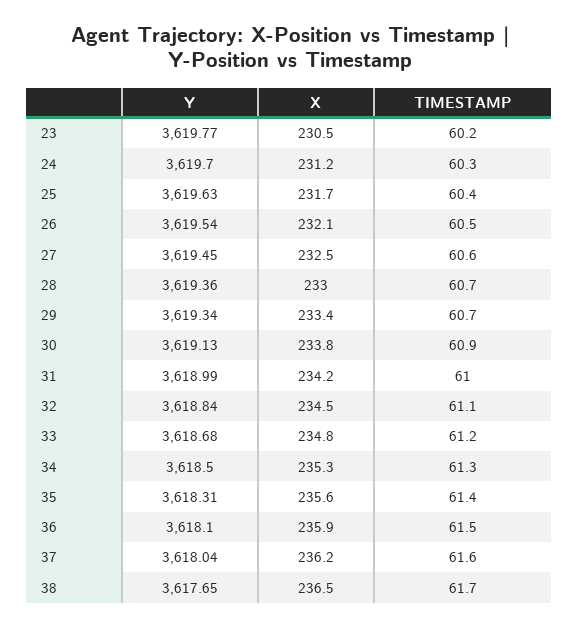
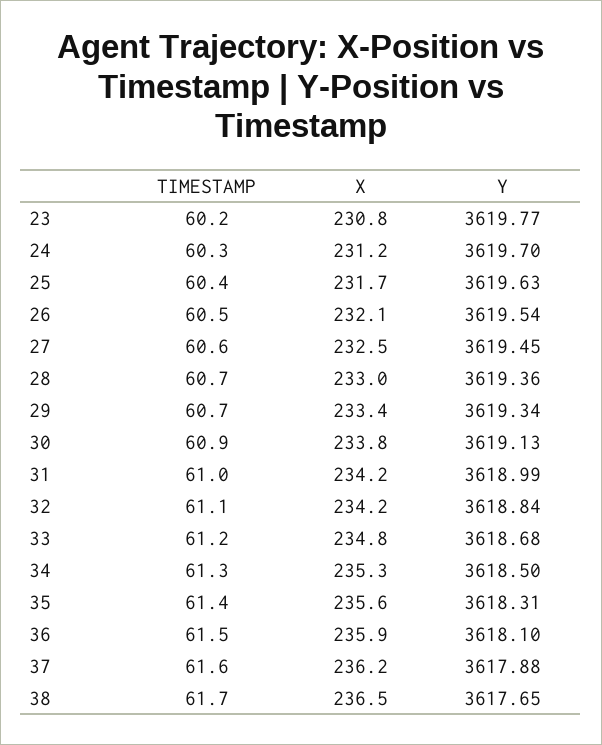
X, 23: 230.5 -> 230.8
X, 32: 234.5 -> 234.2
Y, 37: 3618.04 -> 3617.88

